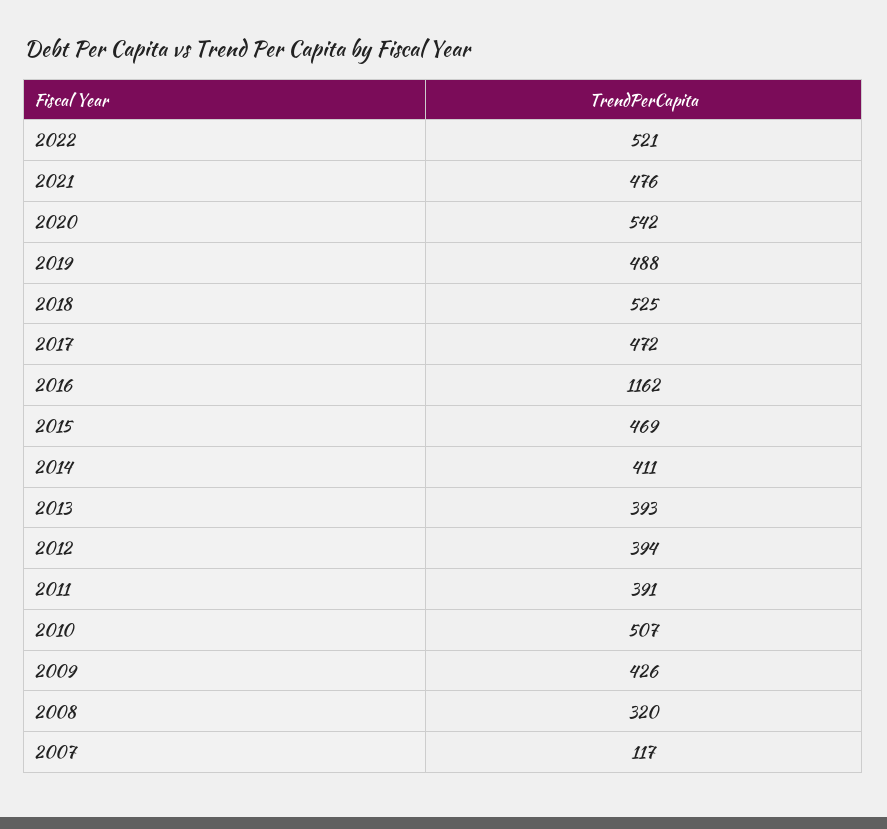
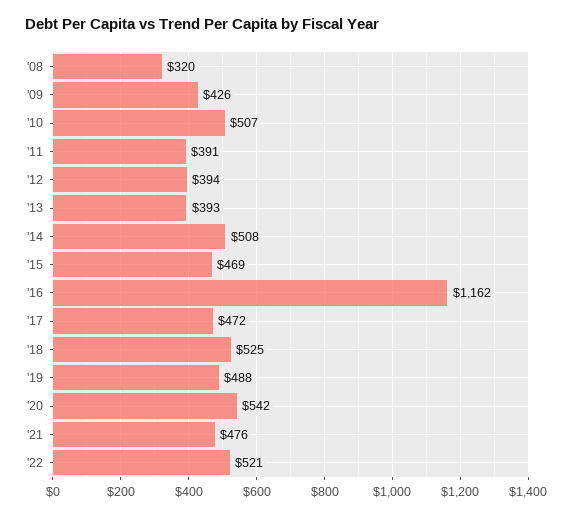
2014: 411 -> 508
2007: 117 -> none

